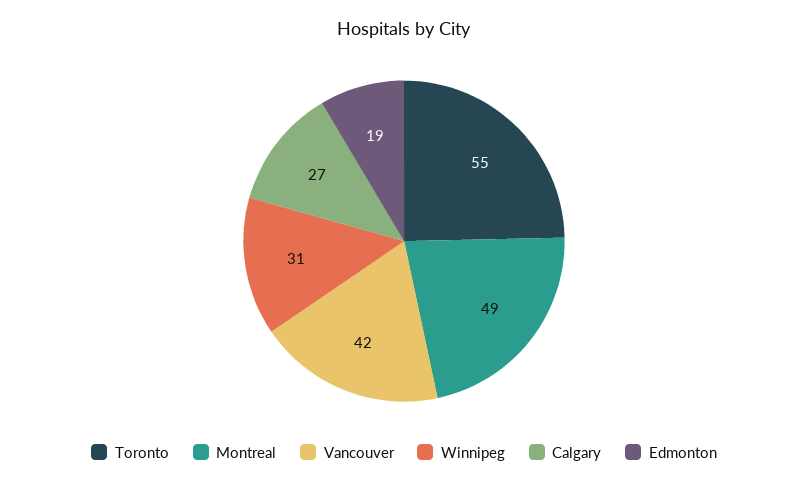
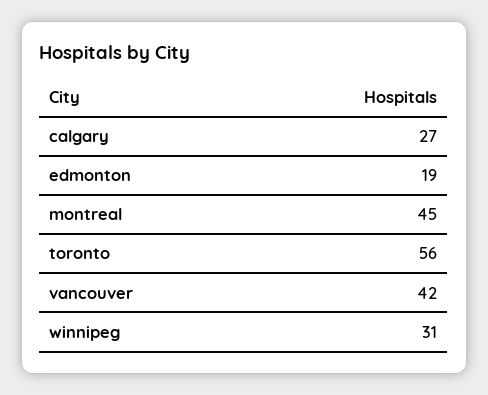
Toronto: 55 -> 56
Montreal: 49 -> 45

